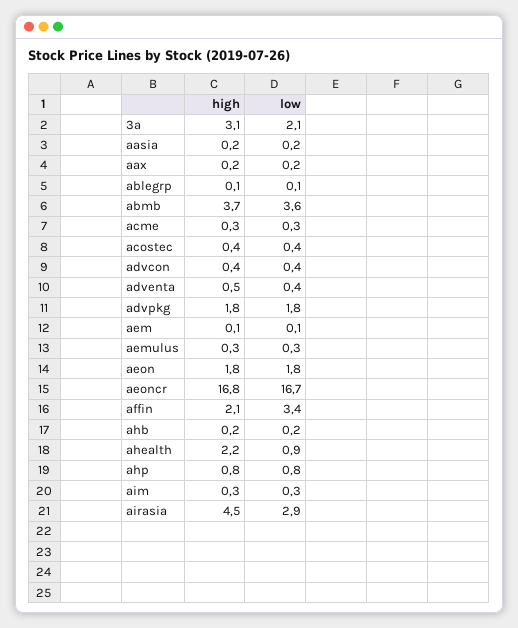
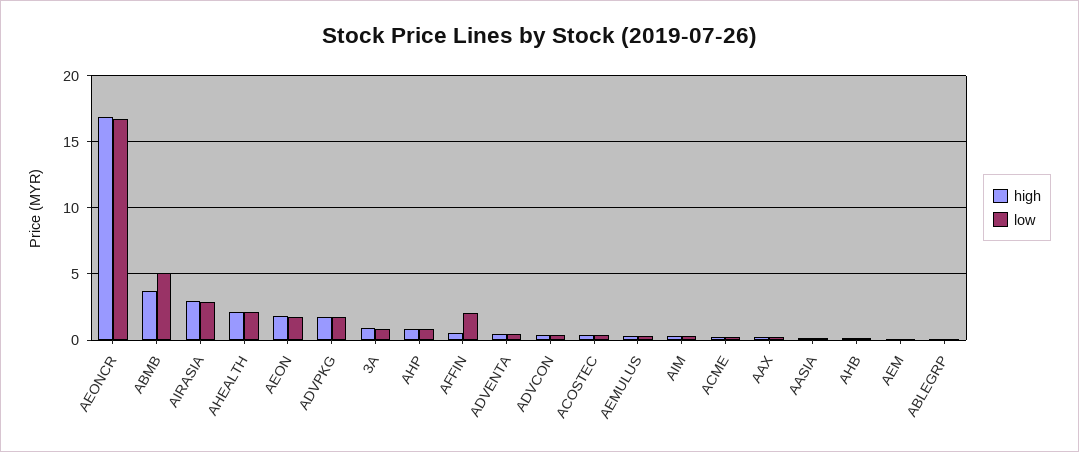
high, 3a: 3.1 -> 1
low, 3a: 2.1 -> 1
low, abmb: 3.6 -> 5
high, affin: 2.1 -> 0.5
low, affin: 3.4 -> 2
low, ahealth: 0.9 -> 2
high, airasia: 4.5 -> 3

